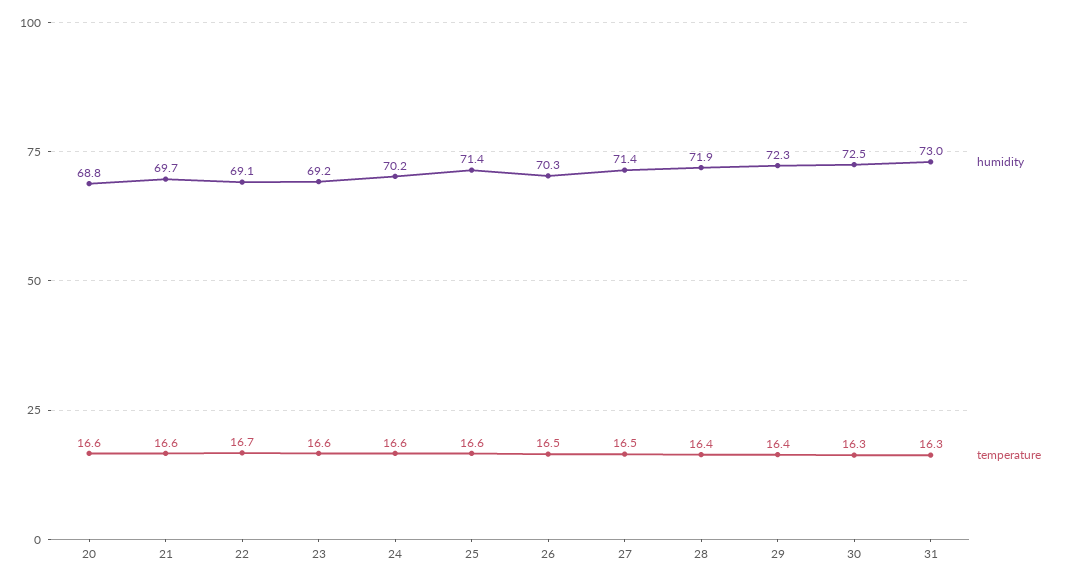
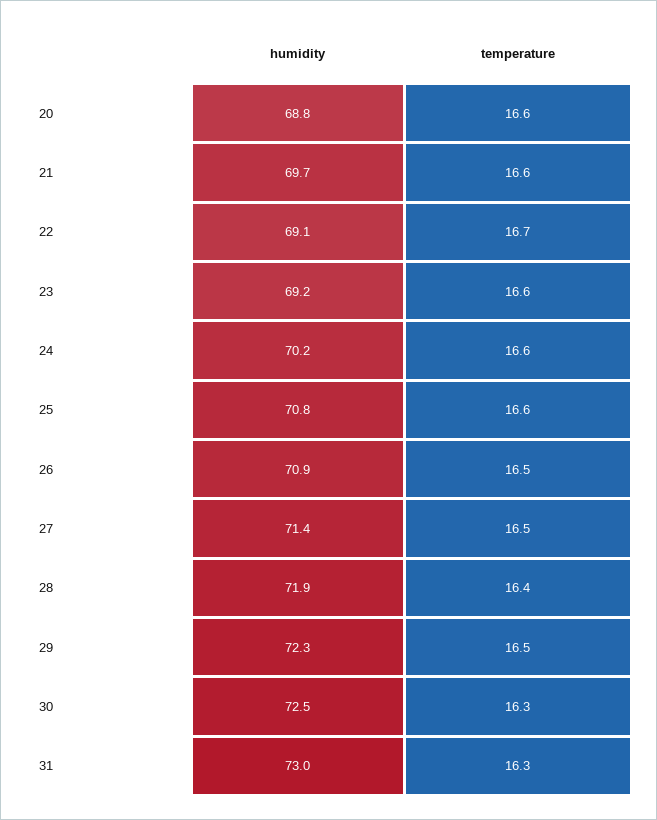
humidity, 25: 71.4 -> 70.8
humidity, 26: 70.3 -> 70.9
temperature, 29: 16.4 -> 16.5

